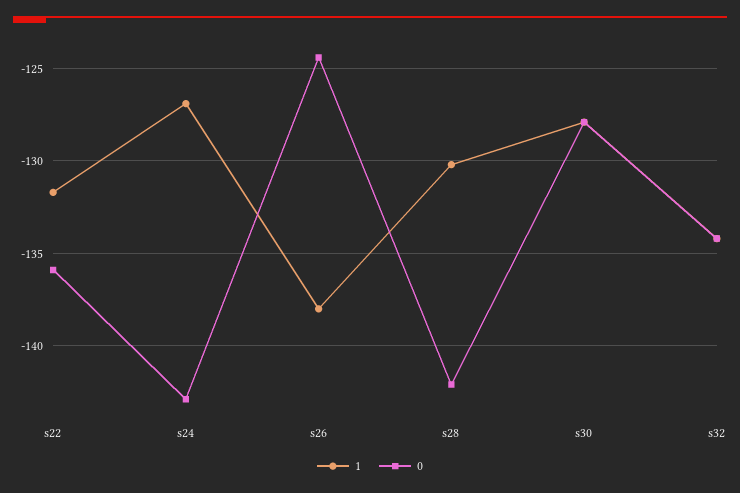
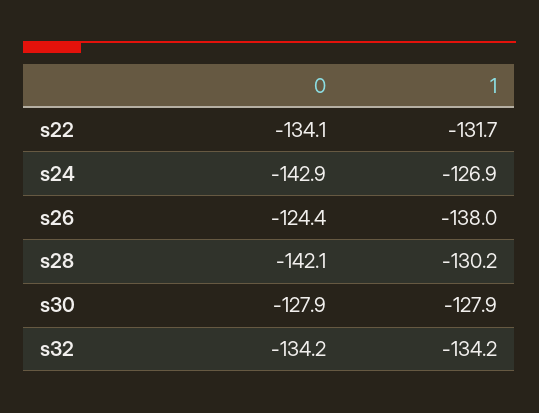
0, s22: -136 -> -134.1

